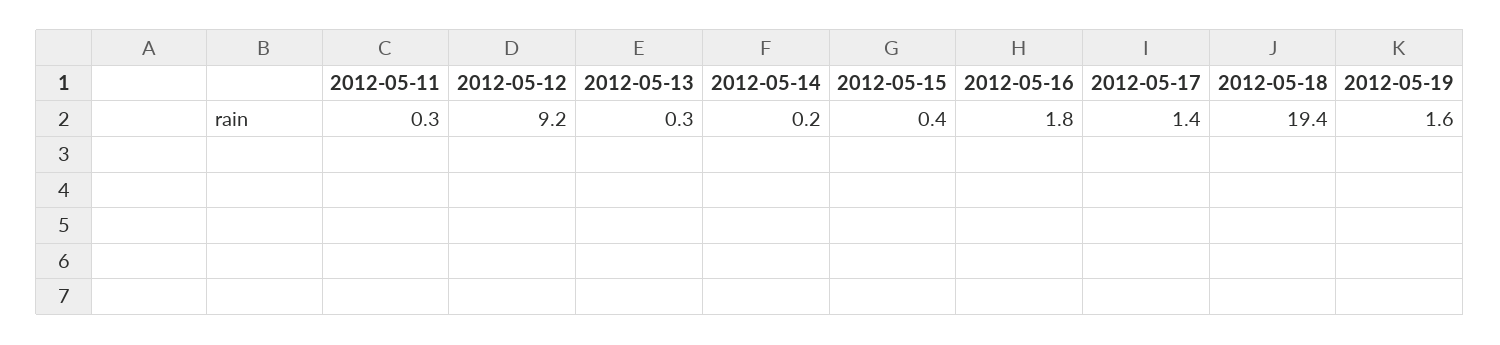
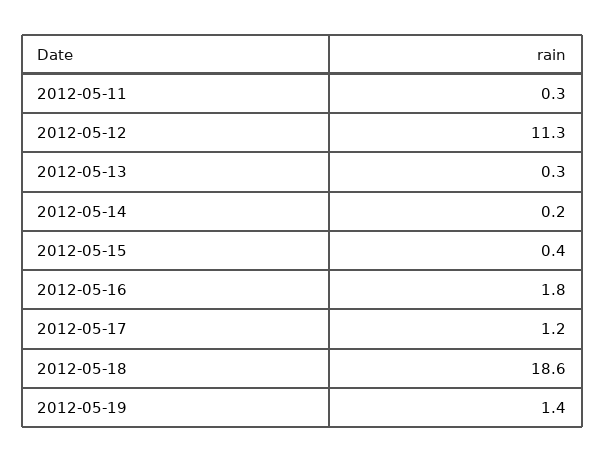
2012-05-12: 9.2 -> 11.3
2012-05-17: 1.4 -> 1.2
2012-05-18: 19.4 -> 18.6
2012-05-19: 1.6 -> 1.4

